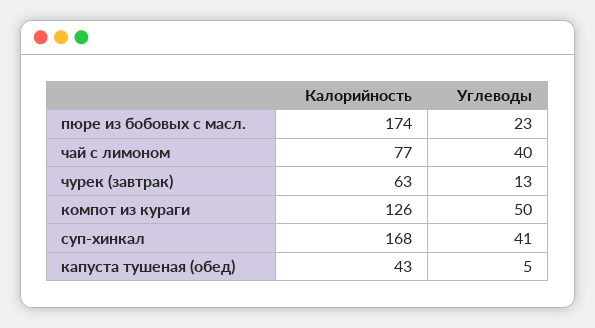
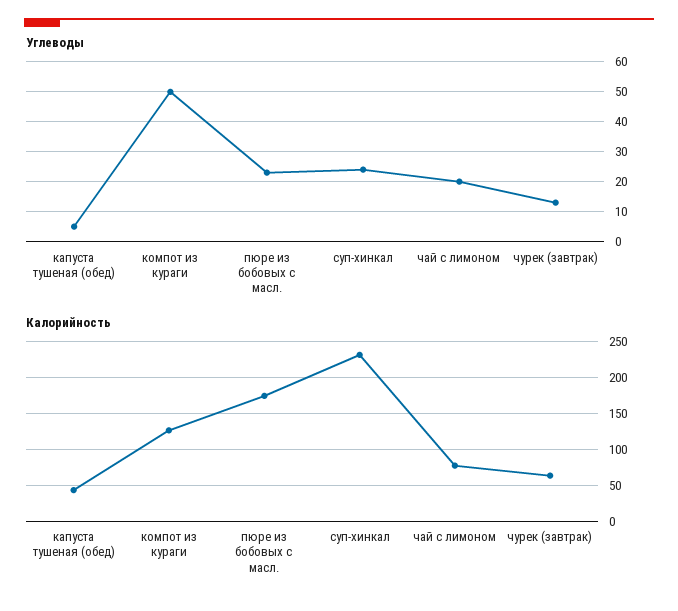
Углеводы, чай с лимоном: 40 -> 20
Калорийность, суп-хинкал: 168 -> 230
Углеводы, суп-хинкал: 41 -> 25

